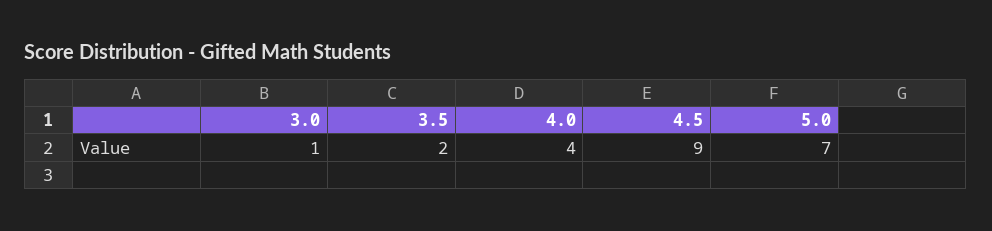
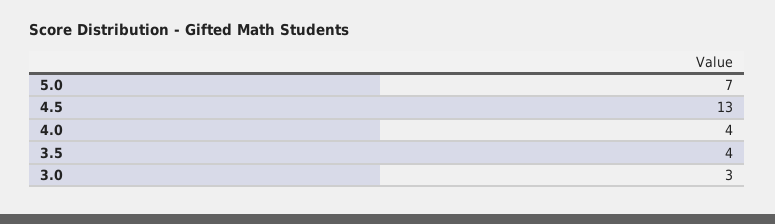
3.0: 1 -> 3
3.5: 2 -> 4
4.5: 9 -> 13

